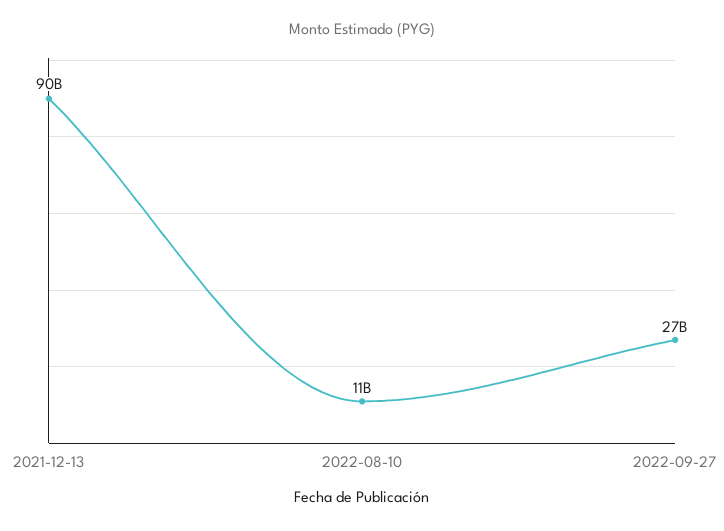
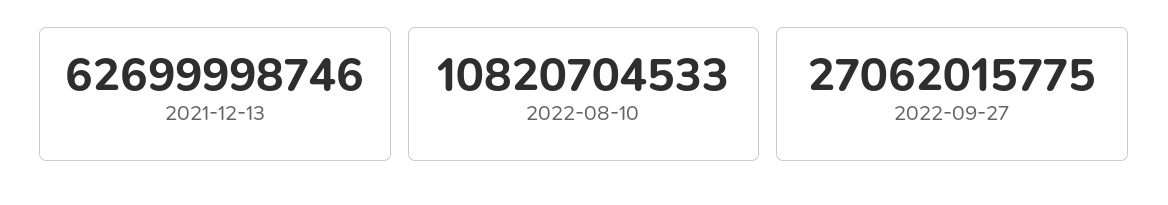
2021-12-13: 90000000000 -> 62699998746

